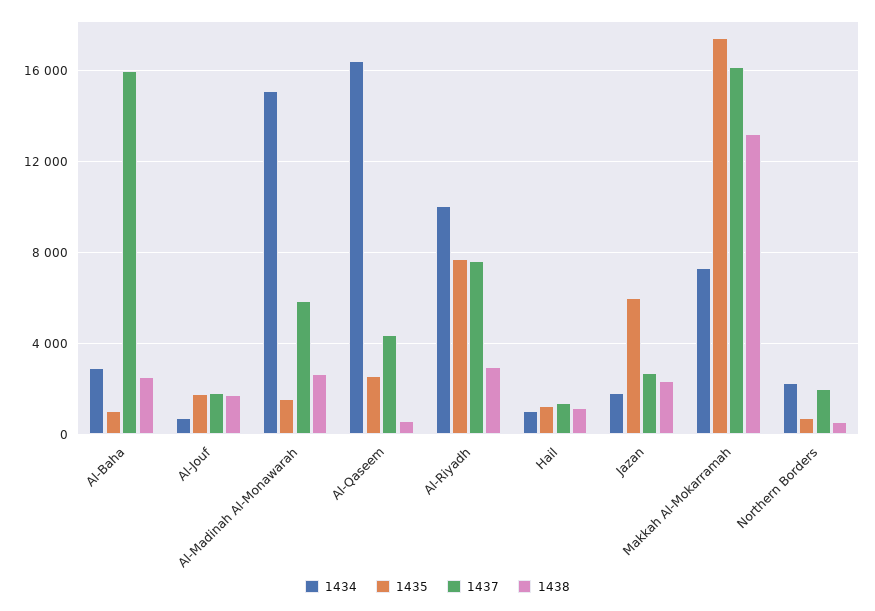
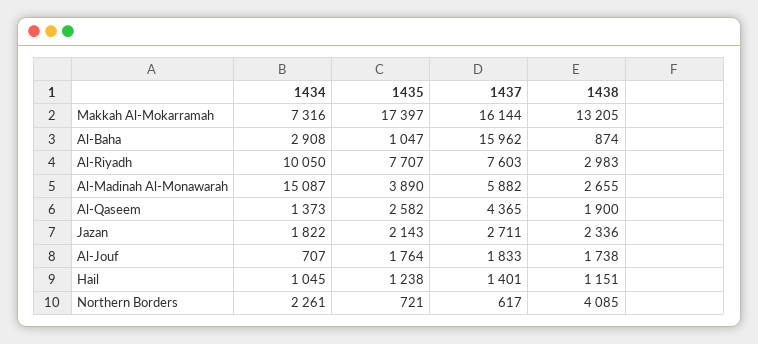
1438, Al-Baha: 2500 -> 874
1435, Al-Madinah Al-Monawarah: 1500 -> 3890
1434, Al-Qaseem: 16500 -> 1373
1438, Al-Qaseem: 500 -> 1900
1435, Jazan: 6000 -> 2143
1437, Northern Borders: 2000 -> 617
1438, Northern Borders: 500 -> 4085

